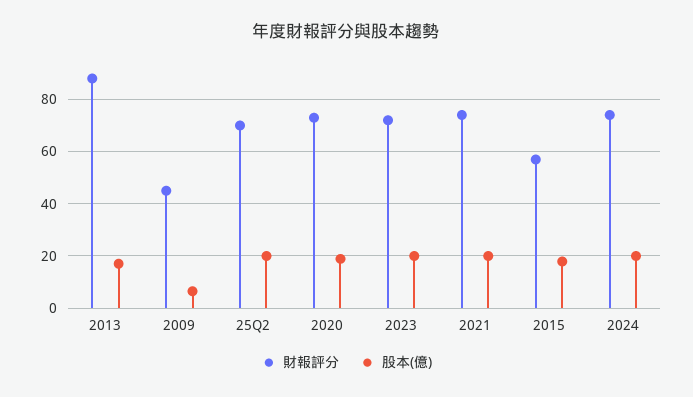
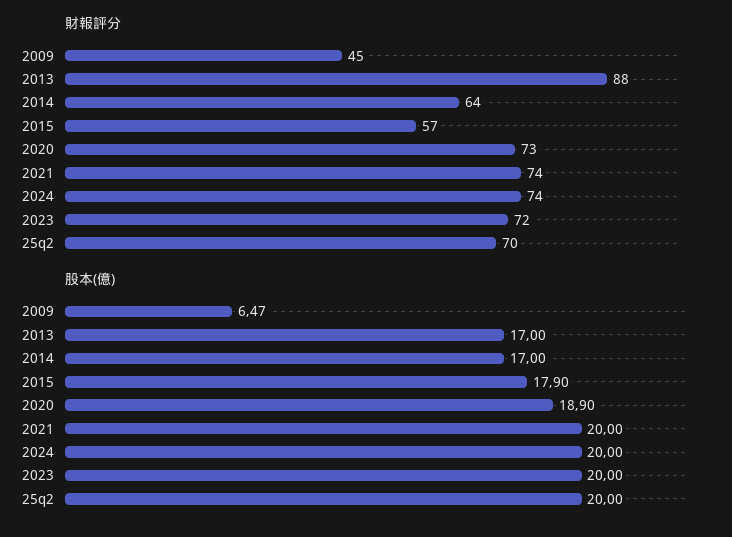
財報評分, 2014: none -> 64
股本(億), 2014: none -> 17

